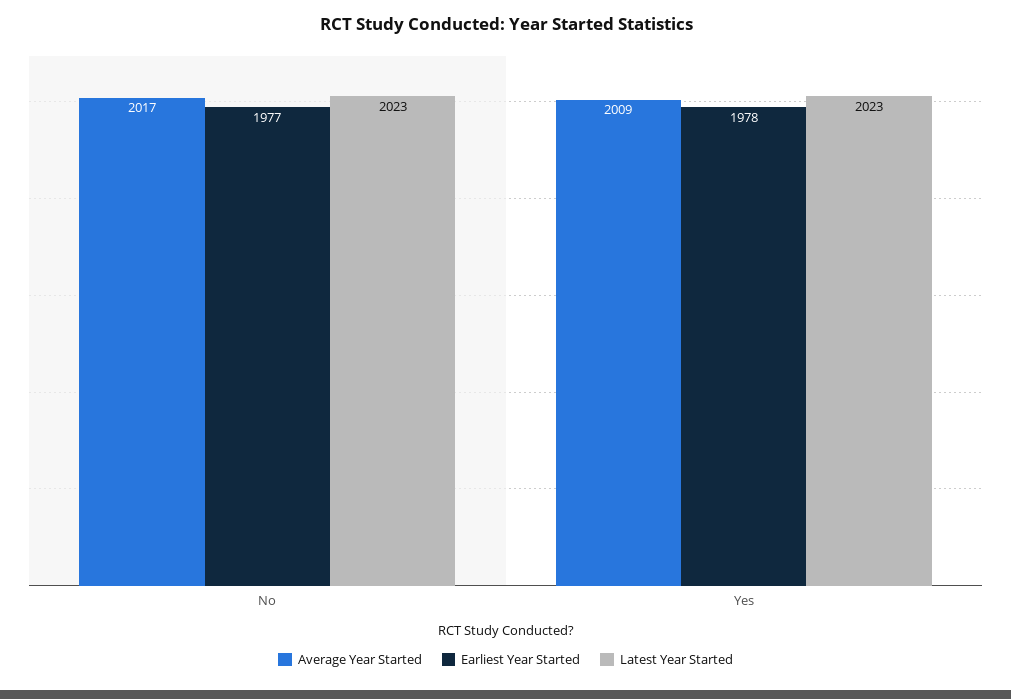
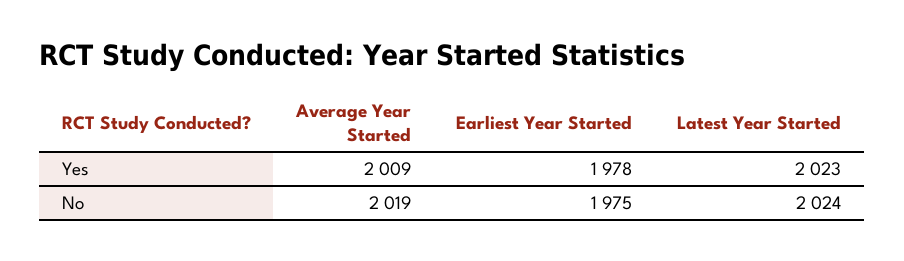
Average Year Started, No: 2017 -> 2019
Earliest Year Started, No: 1977 -> 1975
Latest Year Started, No: 2023 -> 2024

